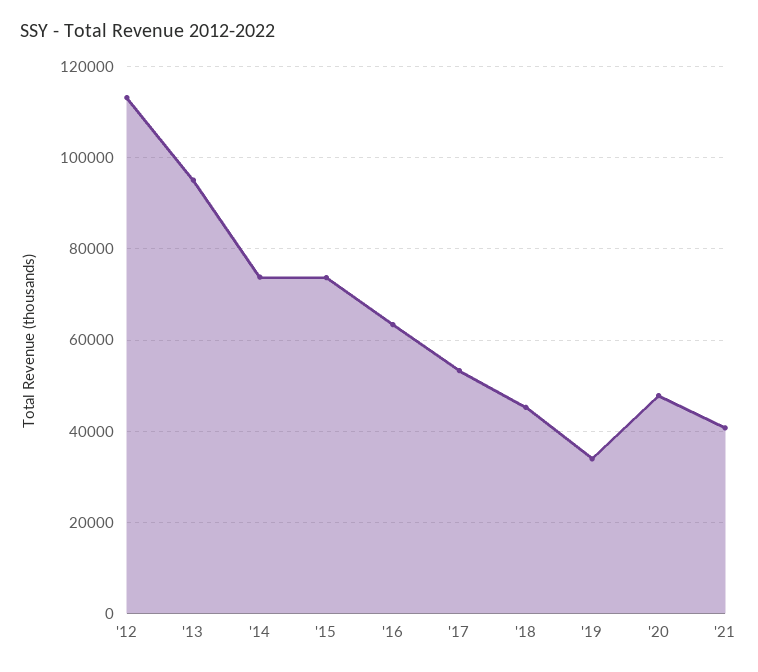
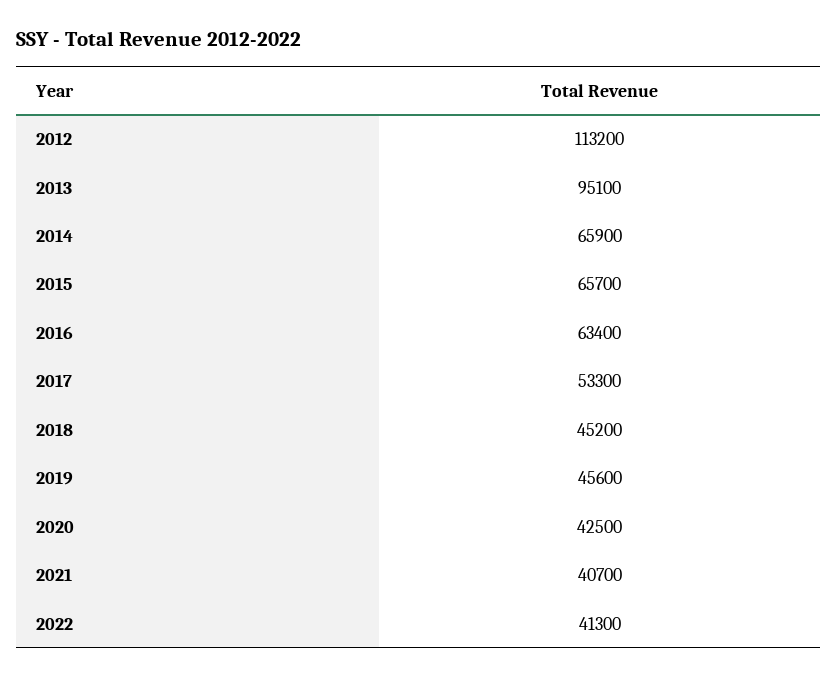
'14: 74000 -> 65900
'15: 74000 -> 65700
'19: 34000 -> 45600
'20: 48000 -> 42500
2022: none -> 41300

